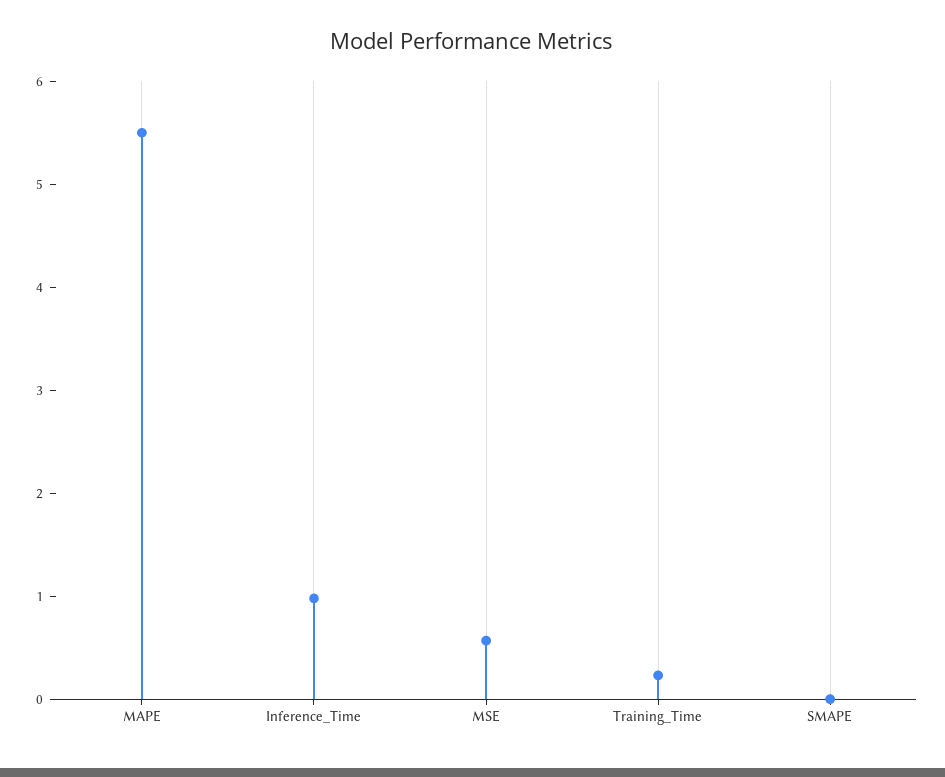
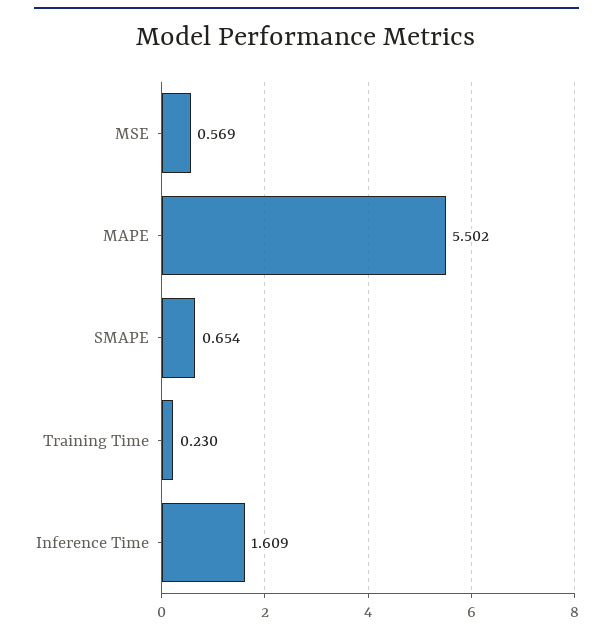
Inference_Time: 1 -> 1.609
SMAPE: 0 -> 0.654

